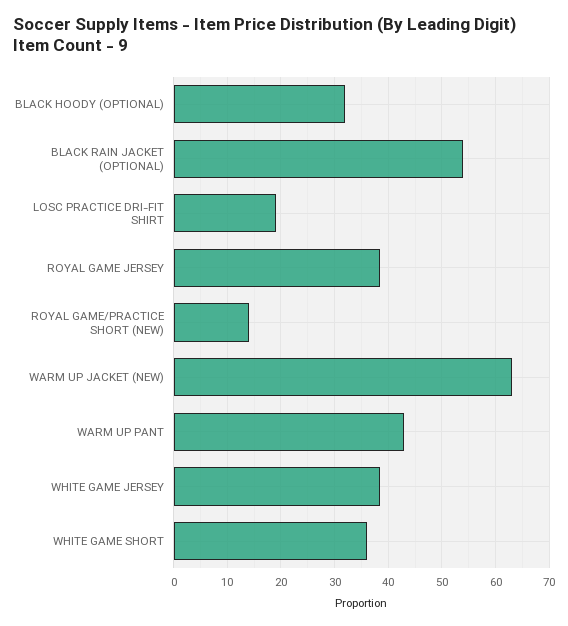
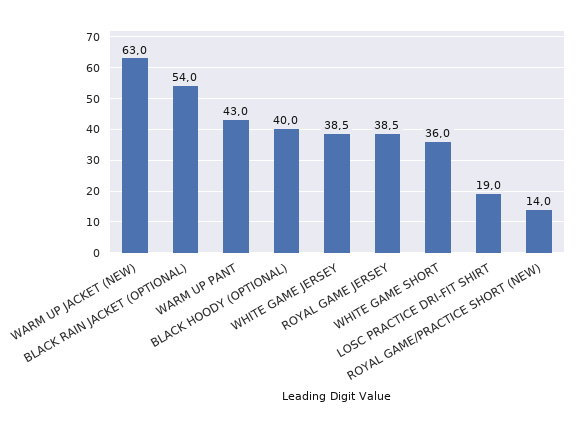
BLACK HOODY (OPTIONAL): 32 -> 40

